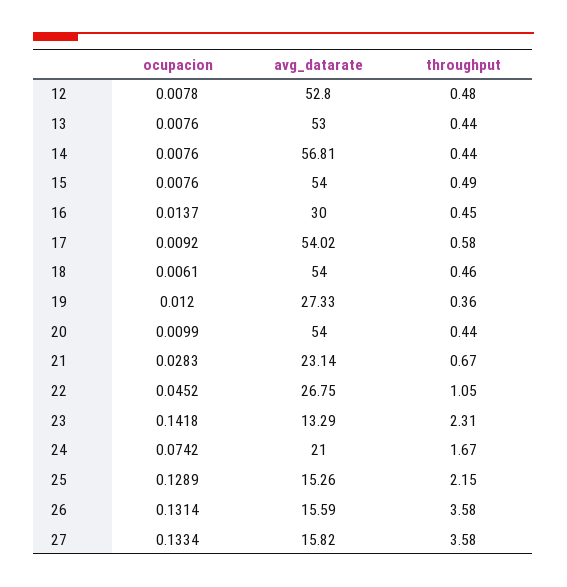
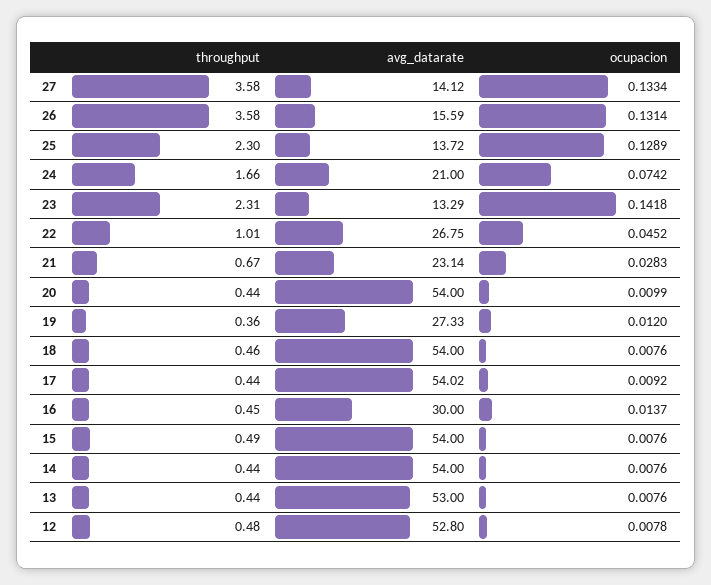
avg_datarate, 14: 56.81 -> 54
throughput, 17: 0.58 -> 0.44
ocupacion, 18: 0.0061 -> 0.0076
throughput, 22: 1.05 -> 1.01
throughput, 24: 1.67 -> 1.66
avg_datarate, 25: 15.26 -> 13.72
throughput, 25: 2.15 -> 2.3
avg_datarate, 27: 15.82 -> 14.12

